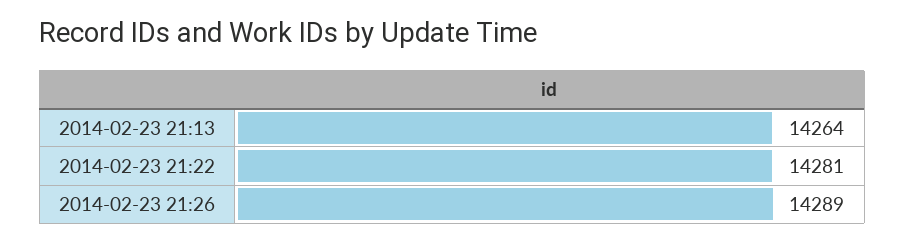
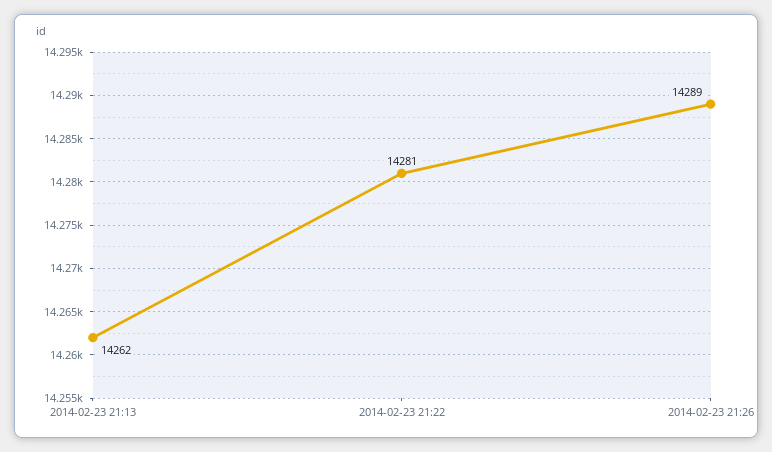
2014-02-23 21:13: 14264 -> 14262

